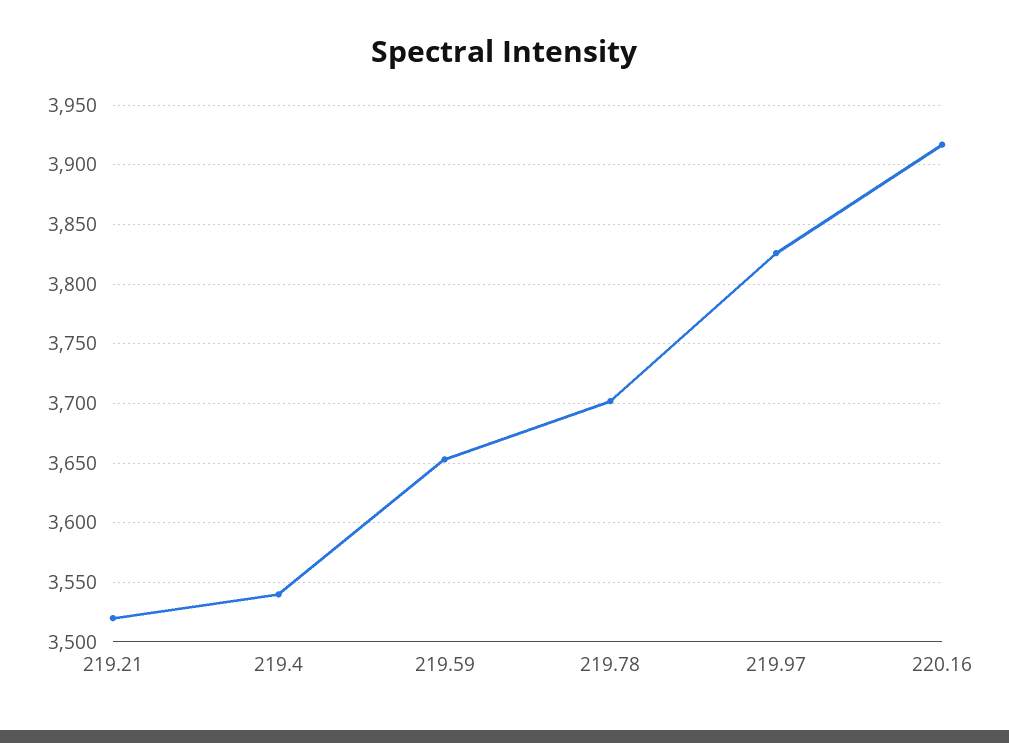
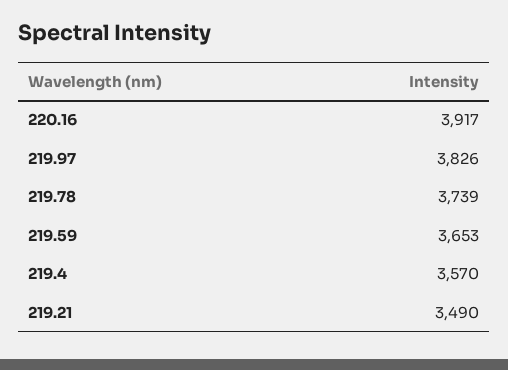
219.21: 3520 -> 3490
219.4: 3540 -> 3570
219.78: 3700 -> 3739

